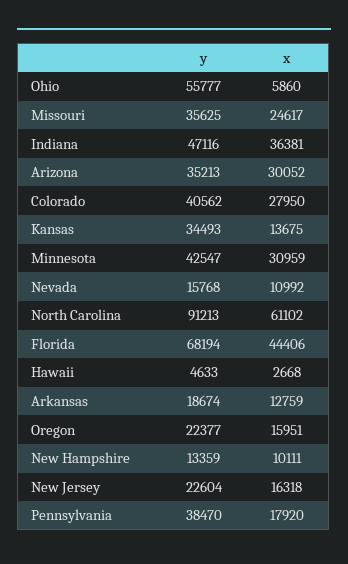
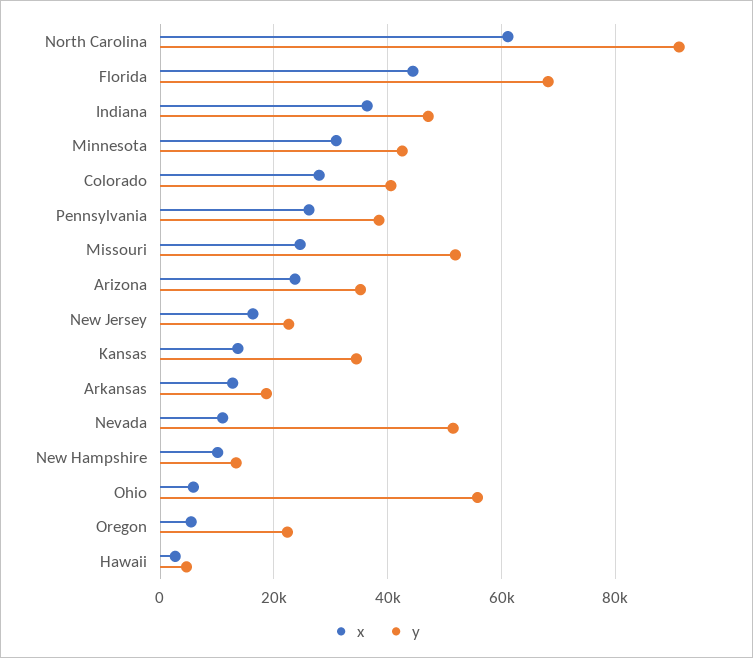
y, Missouri: 35625 -> 52000
x, Arizona: 30052 -> 24000
y, Nevada: 15768 -> 52000
x, Oregon: 15951 -> 6000
x, Pennsylvania: 17920 -> 26000

